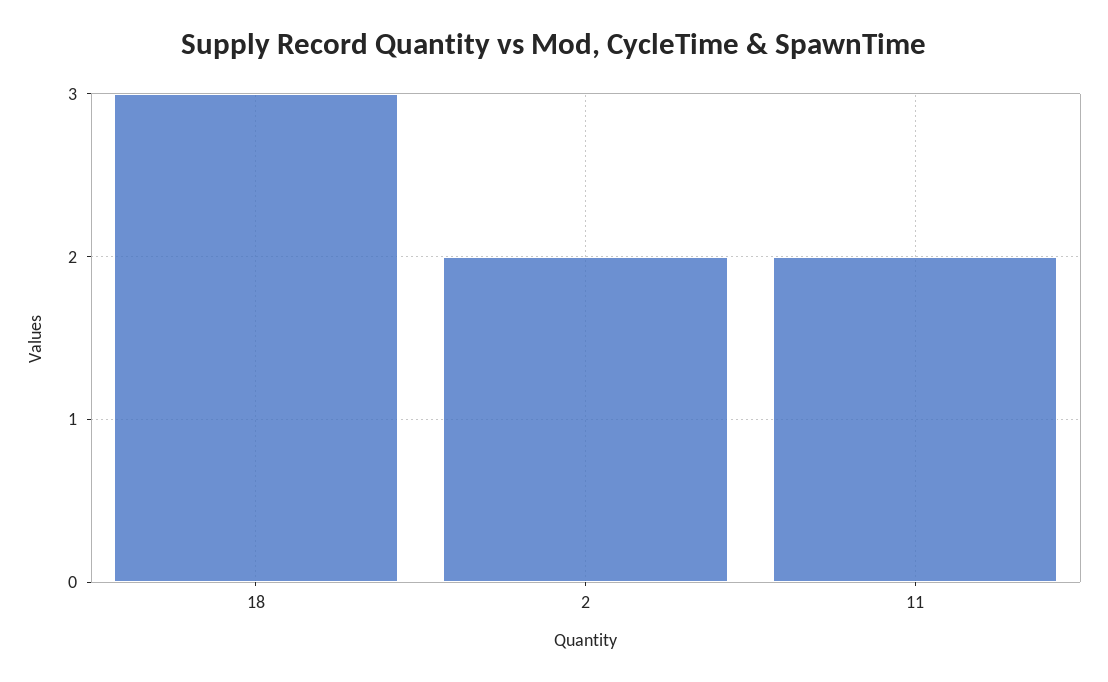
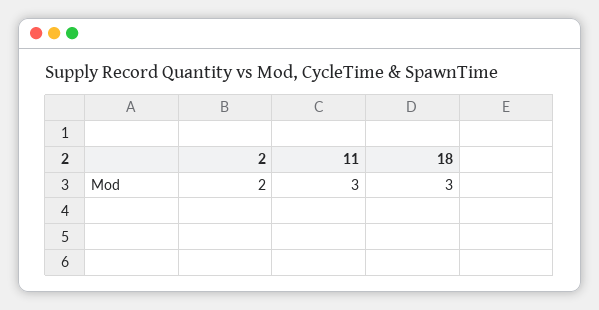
11: 2 -> 3

